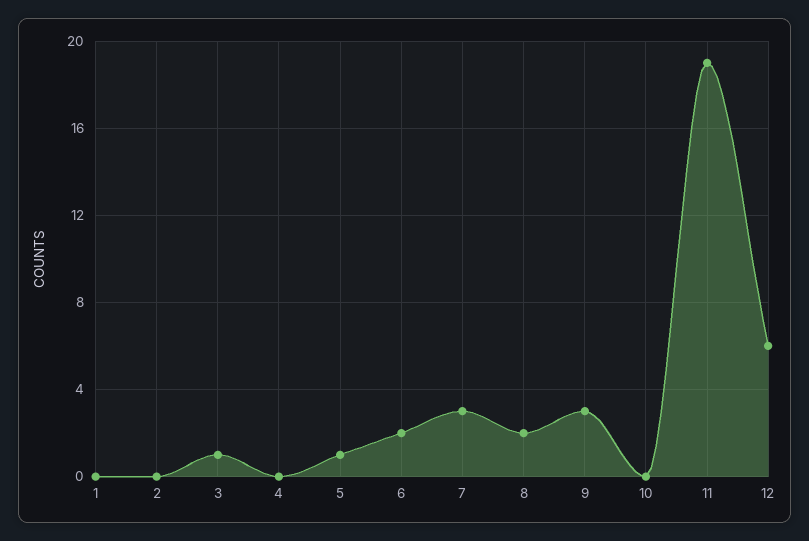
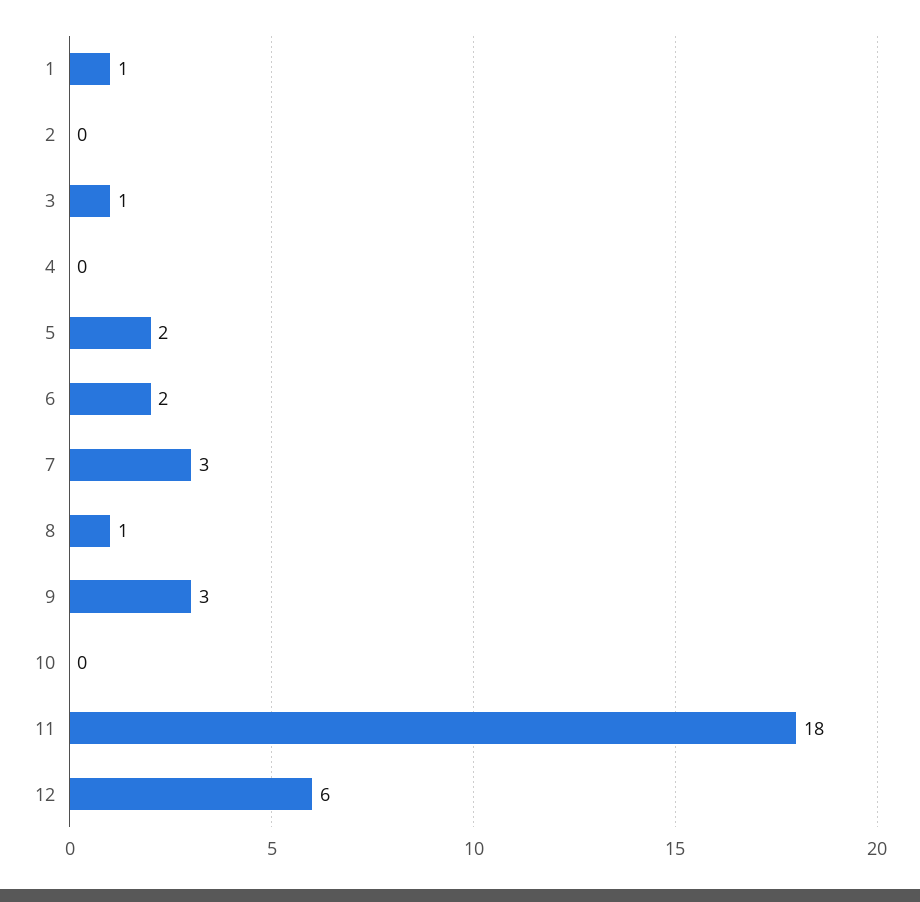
1: 0 -> 1
5: 1 -> 2
8: 2 -> 1
11: 19 -> 18

